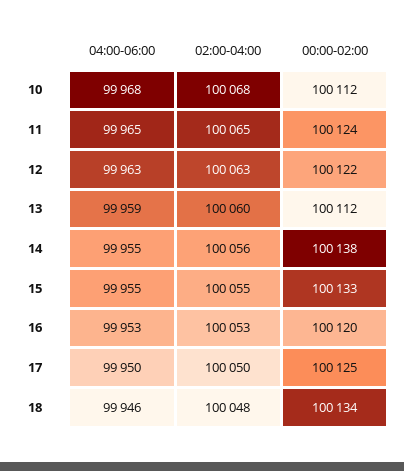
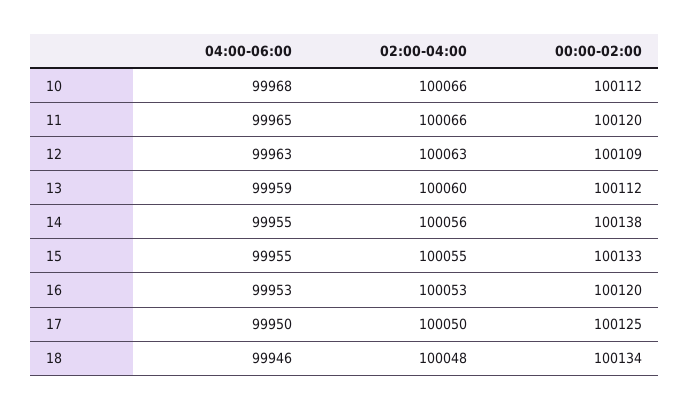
02:00-04:00, 10: 100068 -> 100066
02:00-04:00, 11: 100065 -> 100066
00:00-02:00, 11: 100124 -> 100120
00:00-02:00, 12: 100122 -> 100109

